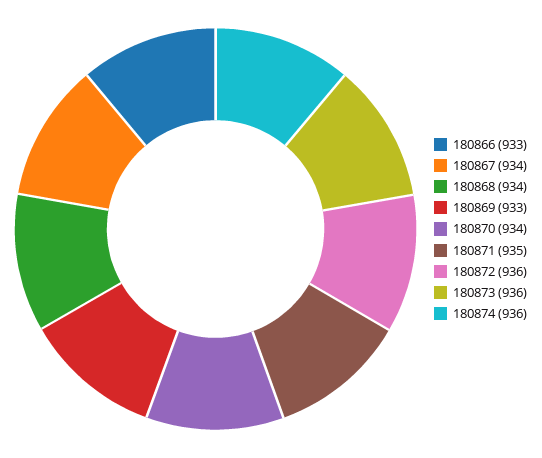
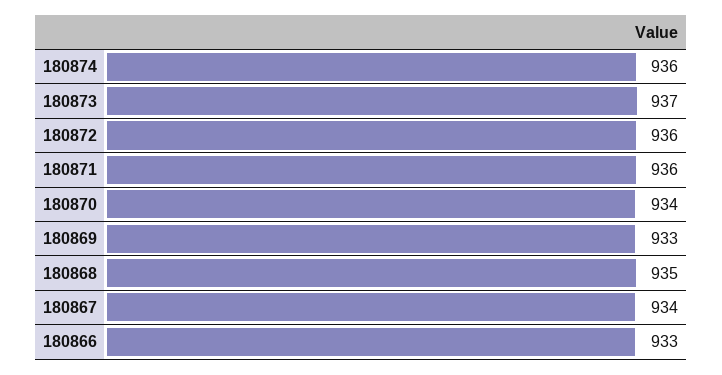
180868: 934 -> 935
180871: 935 -> 936
180873: 936 -> 937

